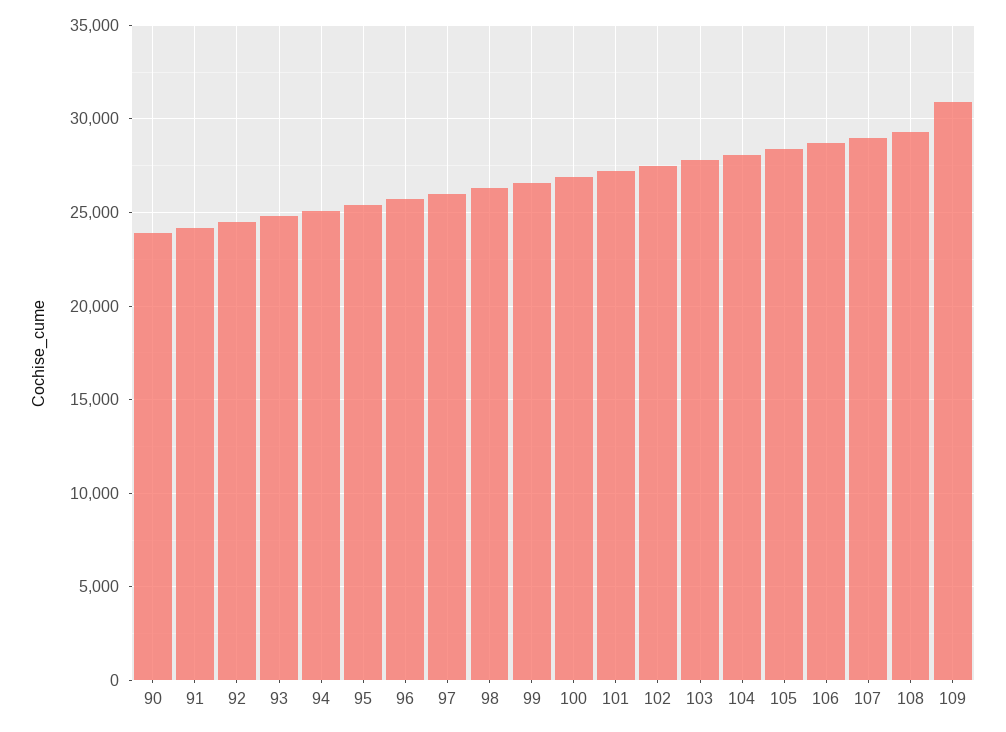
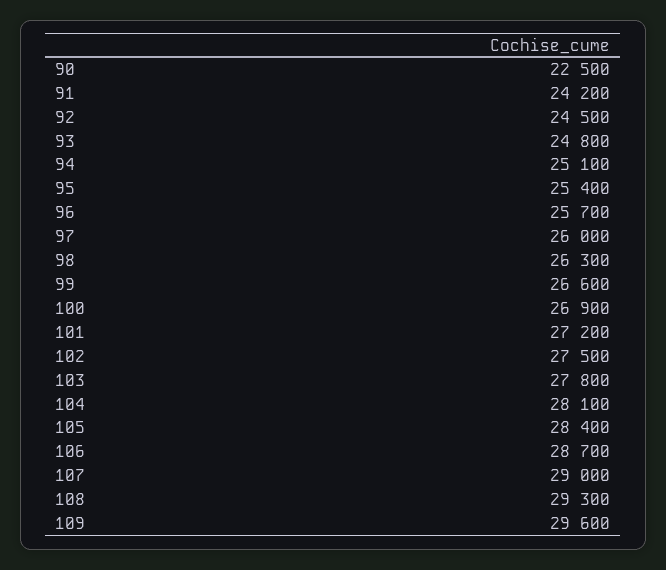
90: 24000 -> 22500
109: 31000 -> 29600

